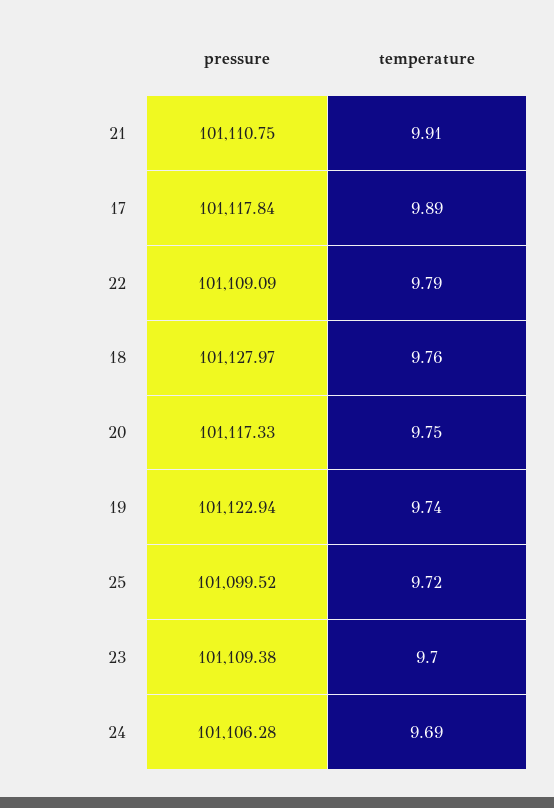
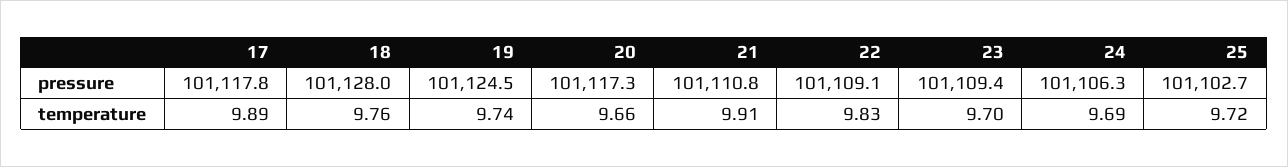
temperature, 22: 9.79 -> 9.83
temperature, 20: 9.75 -> 9.66
pressure, 19: 101122.94 -> 101124.5
pressure, 25: 101099.52 -> 101102.7

